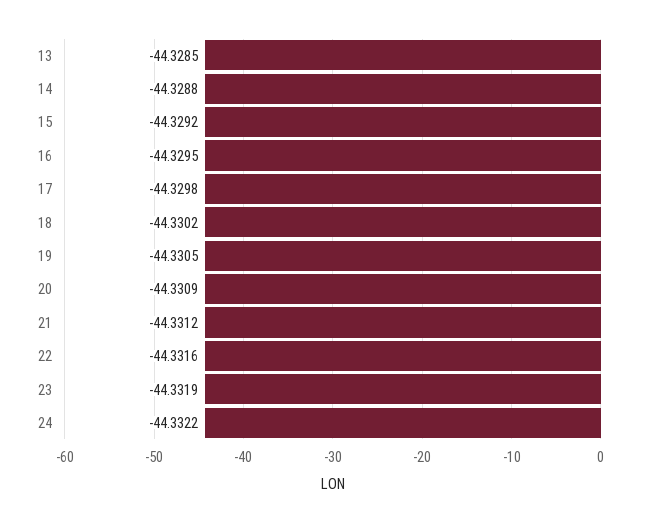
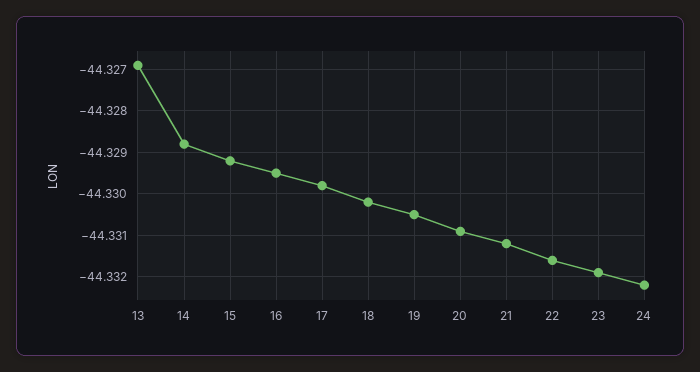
13: -44.3285 -> -44.327

